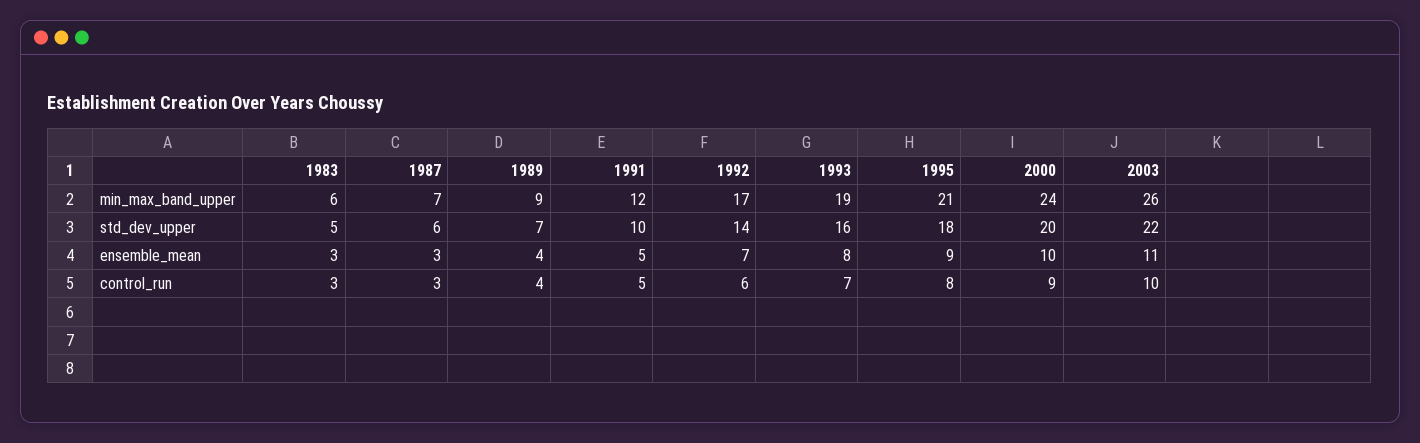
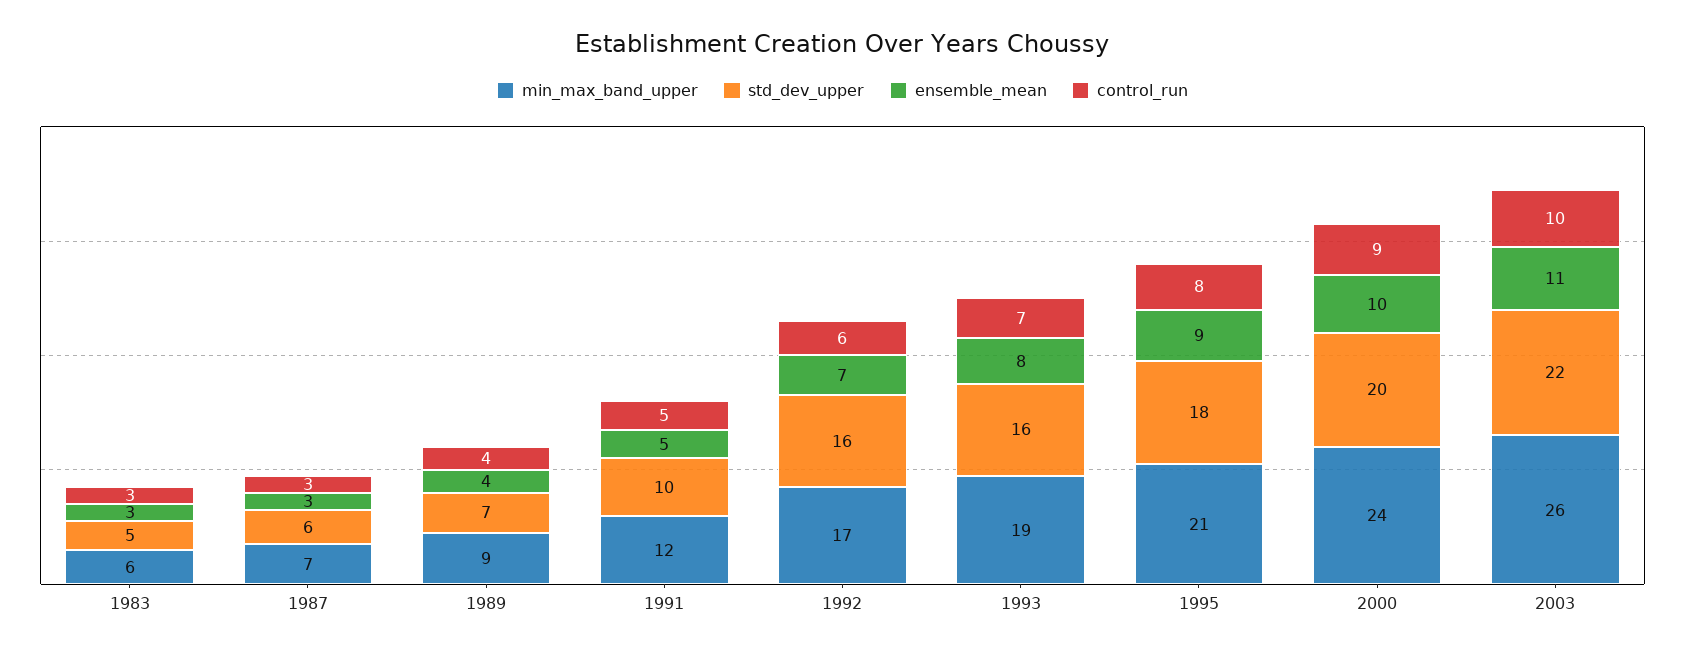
std_dev_upper, 1992: 14 -> 16

